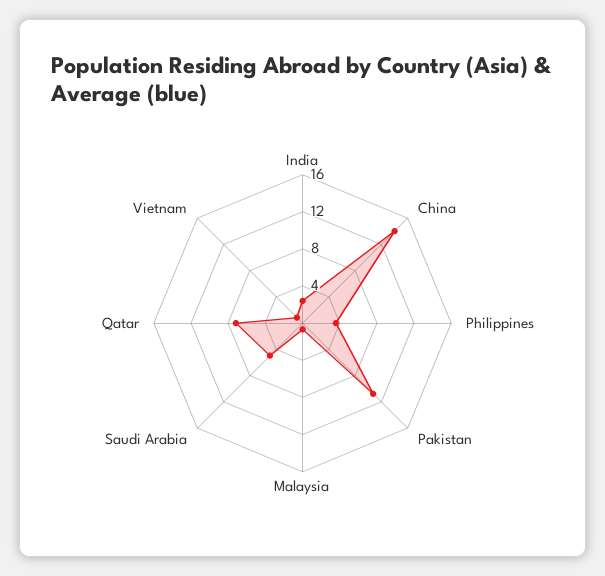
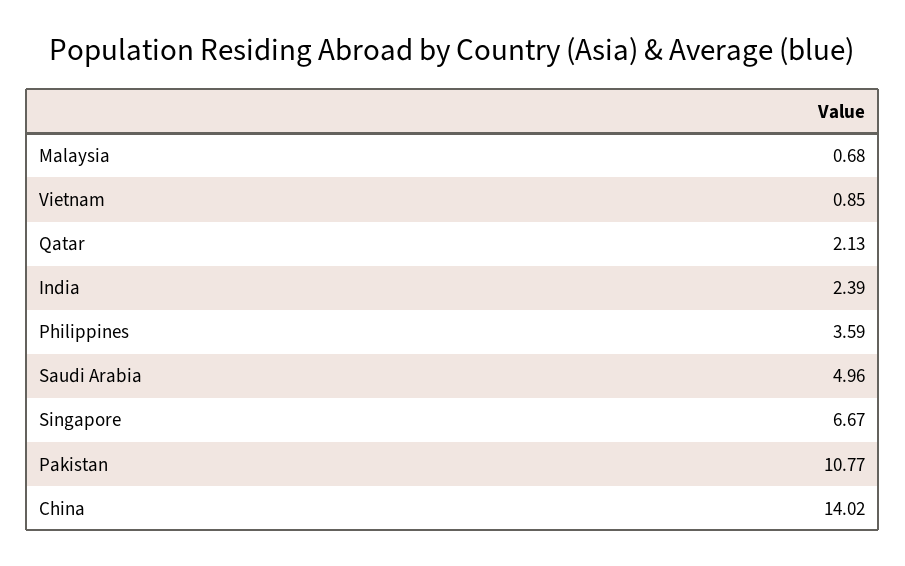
Qatar: 7 -> 2.13
Singapore: none -> 6.67

